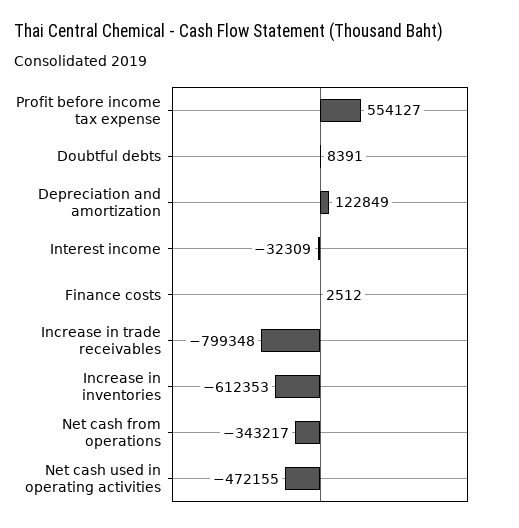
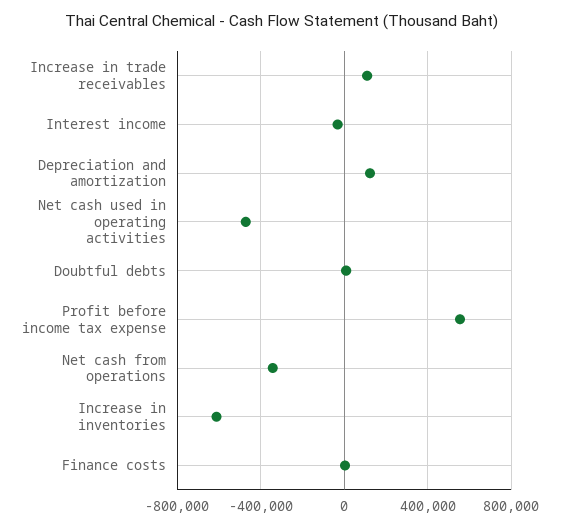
Increase in trade receivables: -799348 -> 100000

